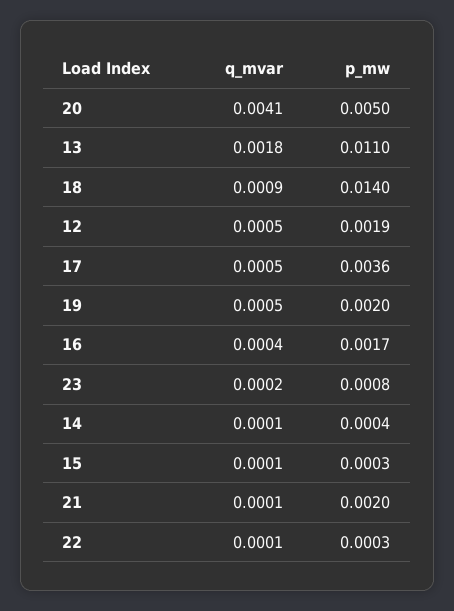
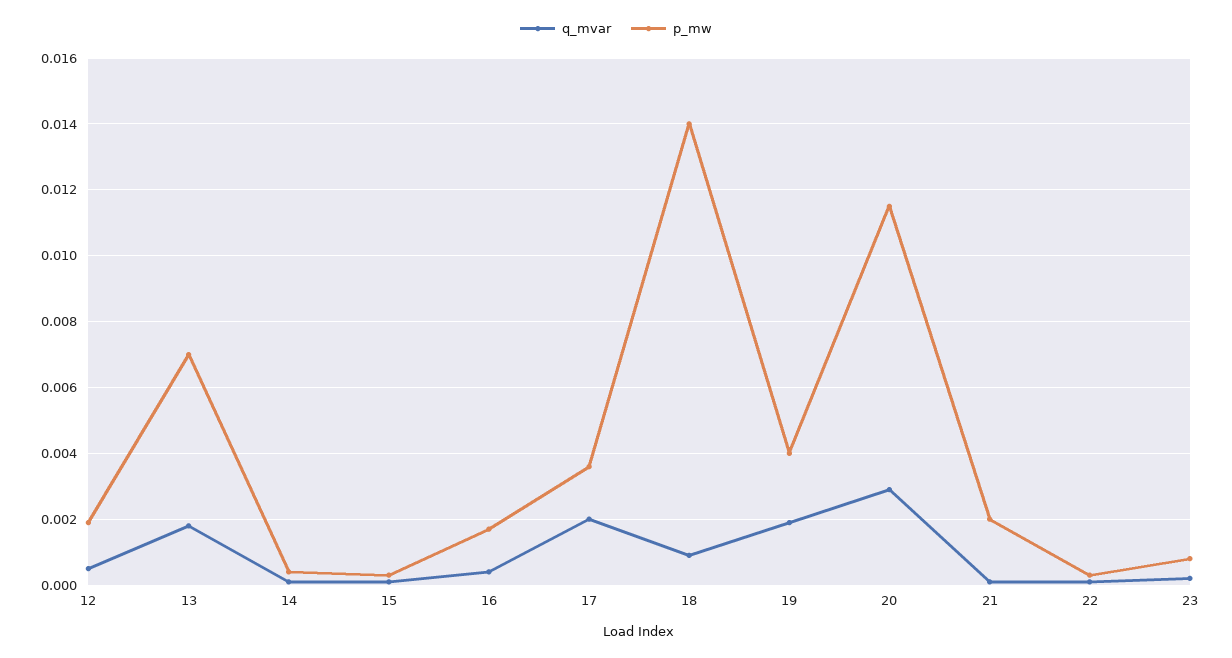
q_mvar, 20: 0.0041 -> 0.003
p_mw, 20: 0.005 -> 0.0115
p_mw, 13: 0.011 -> 0.007
q_mvar, 17: 0.0005 -> 0.002
q_mvar, 19: 0.0005 -> 0.002
p_mw, 19: 0.002 -> 0.004

